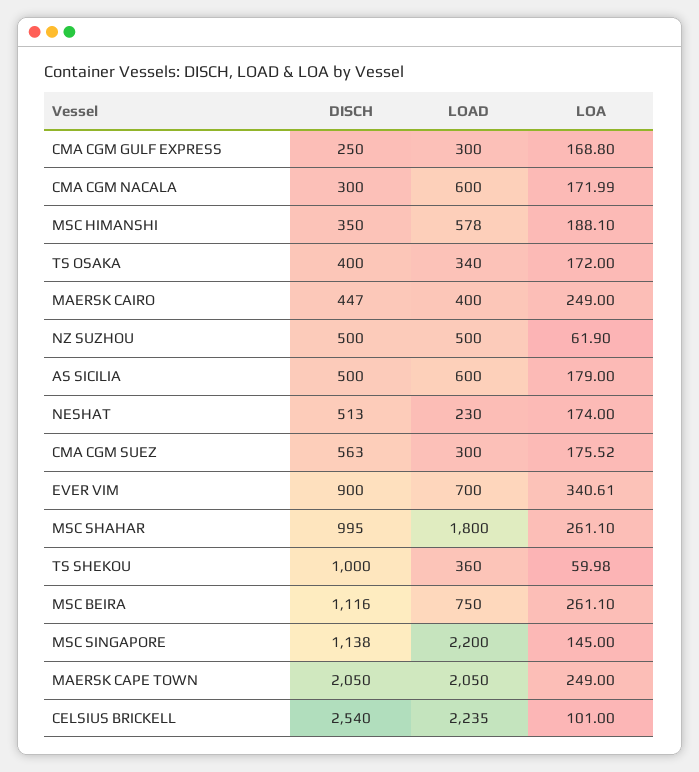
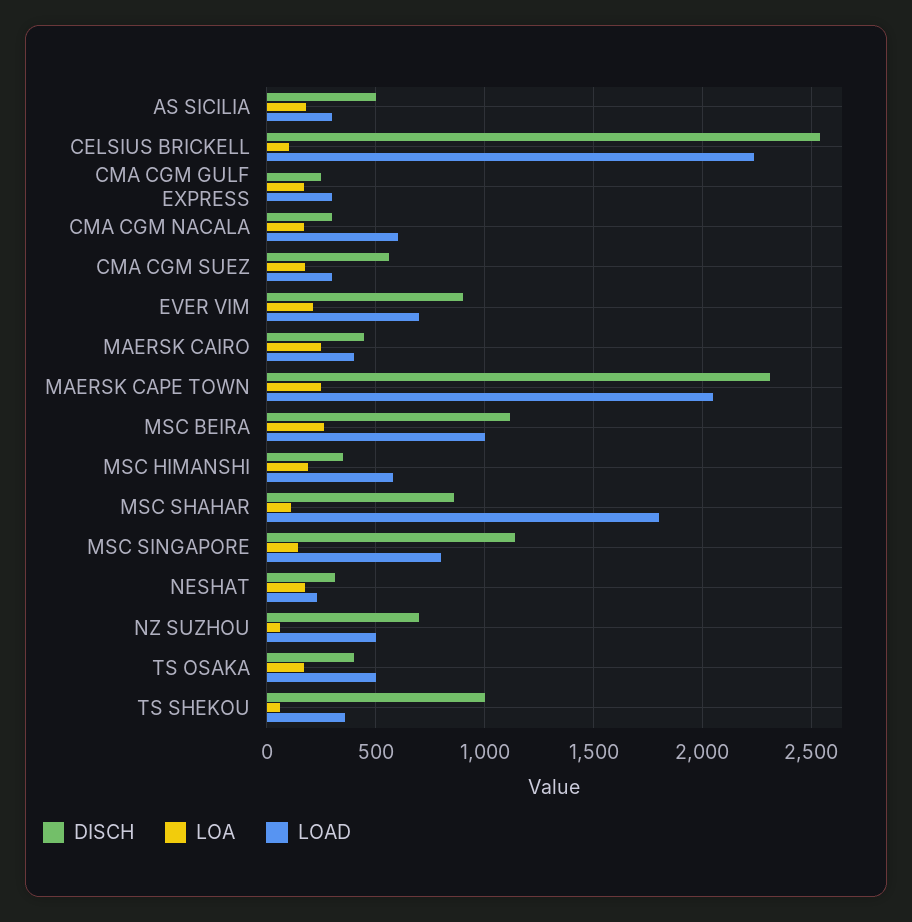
LOAD, TS OSAKA: 340 -> 500
DISCH, NZ SUZHOU: 500 -> 700
LOAD, AS SICILIA: 600 -> 300
DISCH, NESHAT: 513 -> 300
LOA, EVER VIM: 340.61 -> 200
DISCH, MSC SHAHAR: 995 -> 850
LOA, MSC SHAHAR: 261.1 -> 100
LOAD, MSC BEIRA: 750 -> 1000
LOAD, MSC SINGAPORE: 2200 -> 800
DISCH, MAERSK CAPE TOWN: 2050 -> 2300

